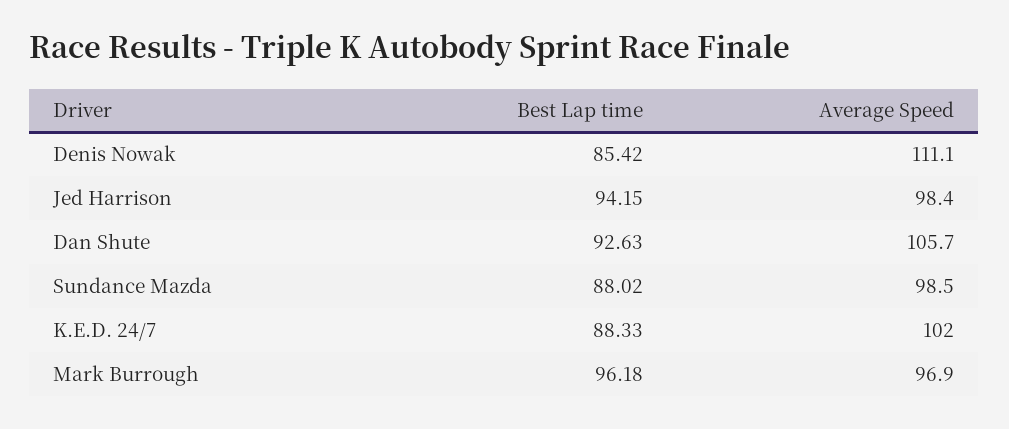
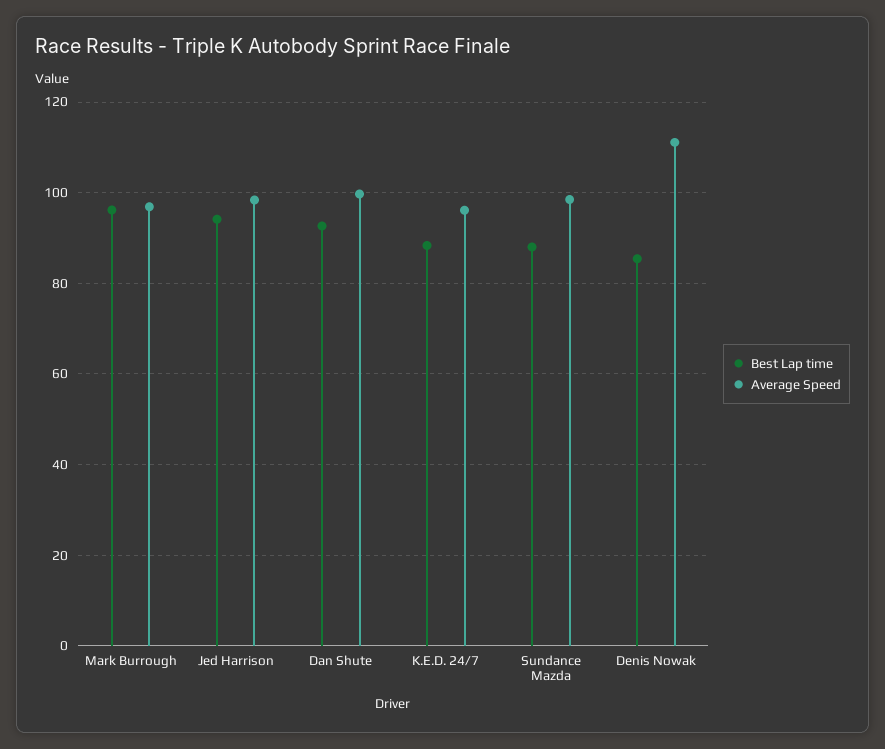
Average Speed, Dan Shute: 105.7 -> 100
Average Speed, K.E.D. 24/7: 102 -> 96

